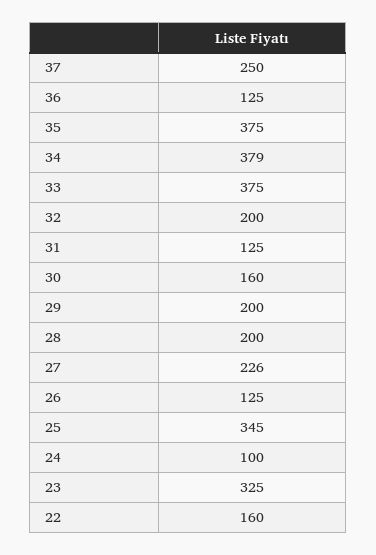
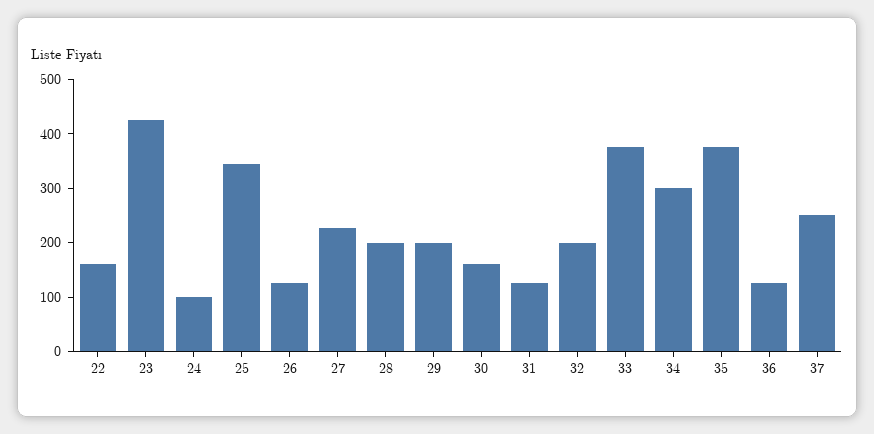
34: 379 -> 300
23: 325 -> 420

